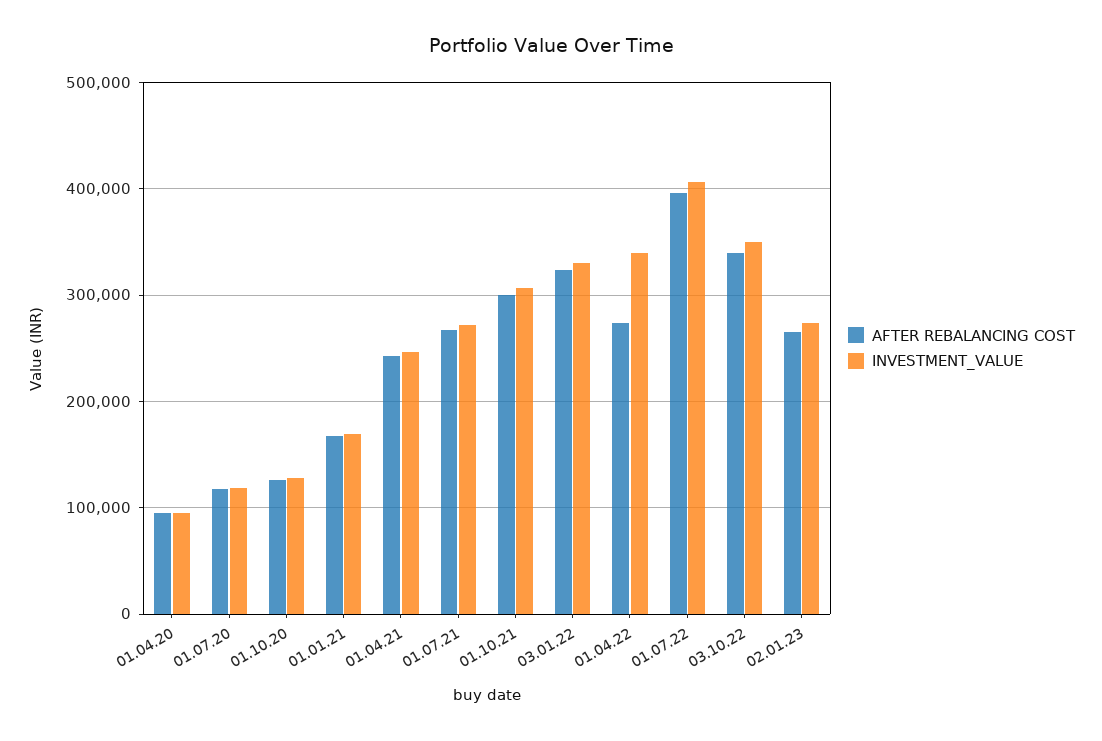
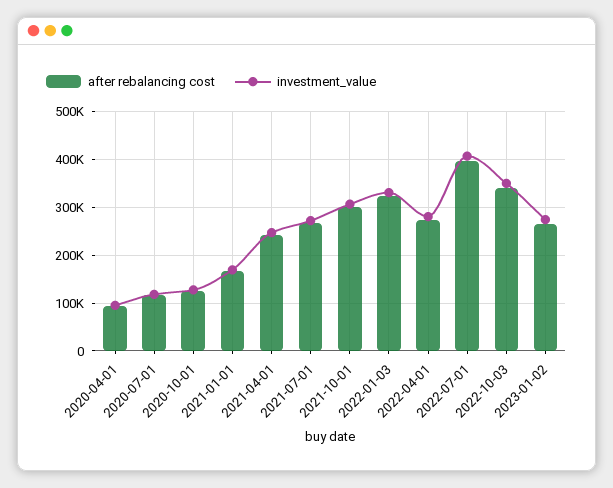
INVESTMENT_VALUE, 01.04.22: 340000 -> 280000

